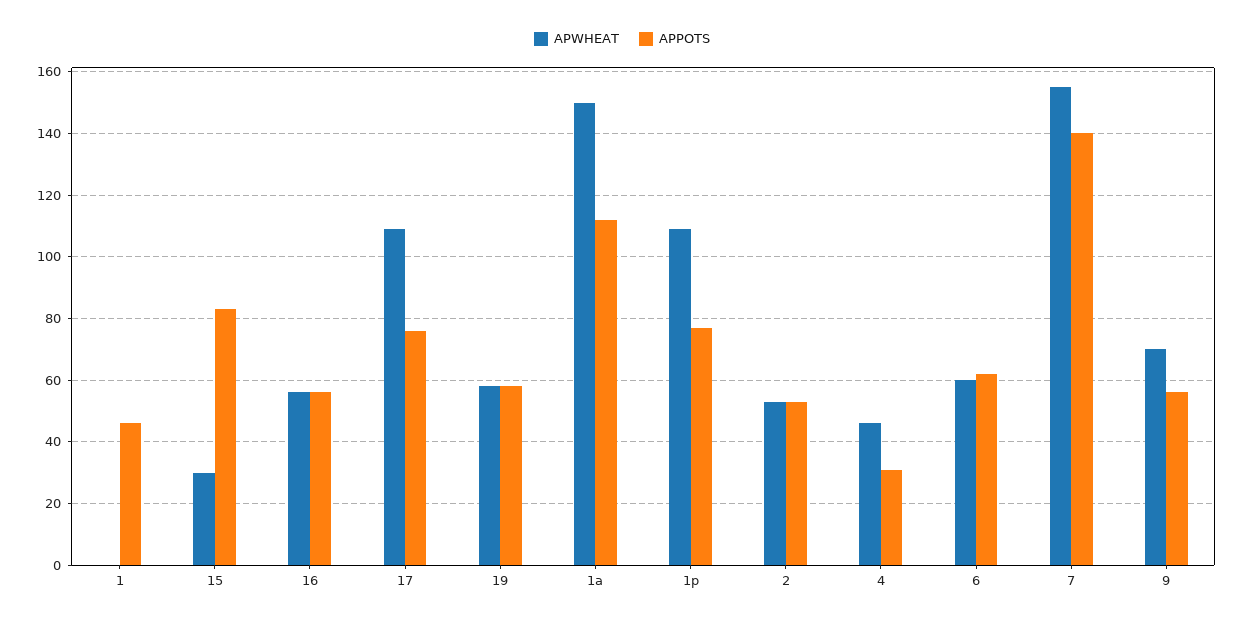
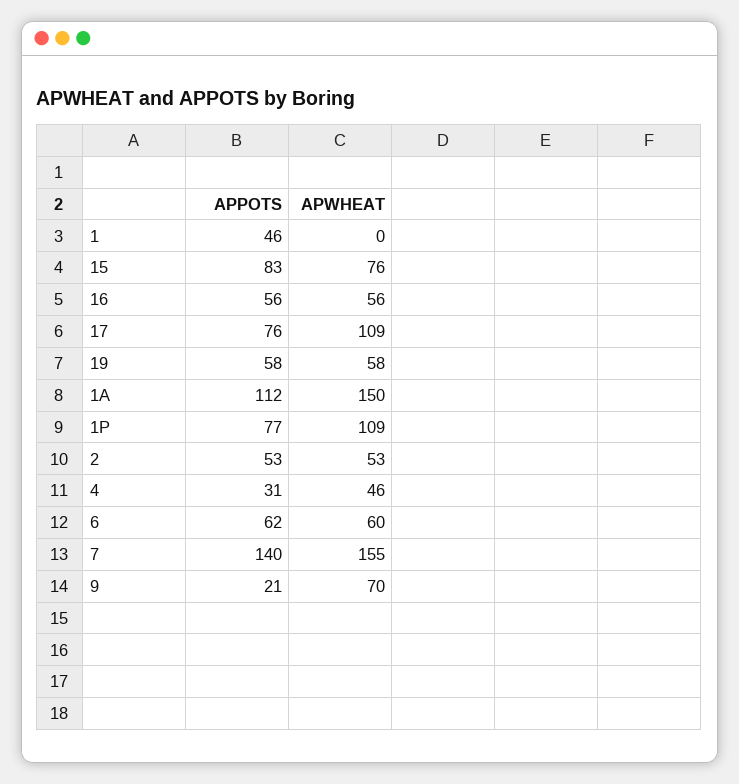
APWHEAT, 15: 30 -> 76
APPOTS, 9: 55 -> 21

